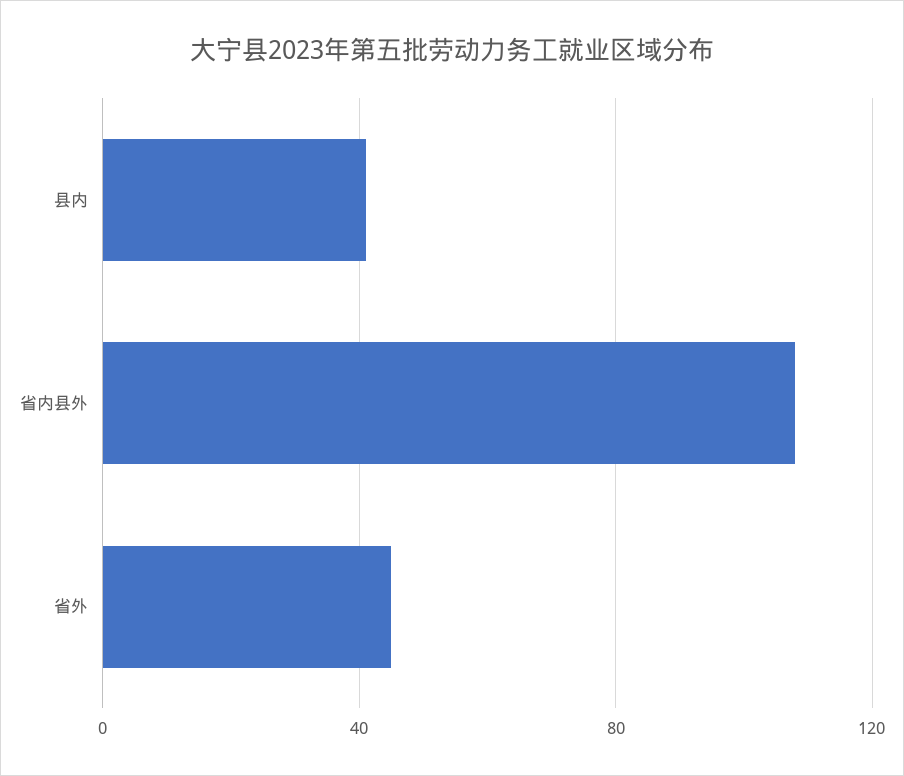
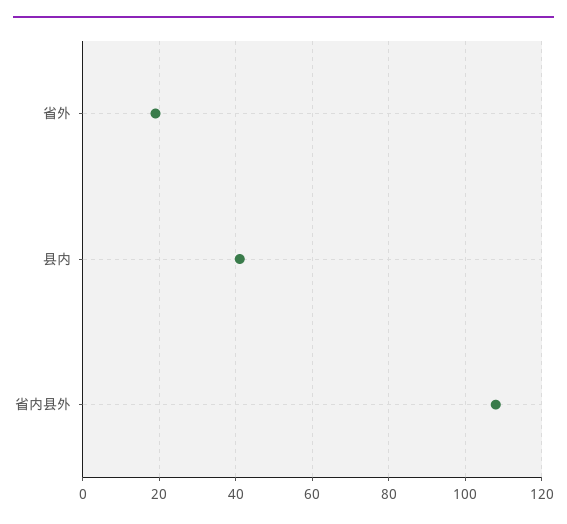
省外: 45 -> 20

